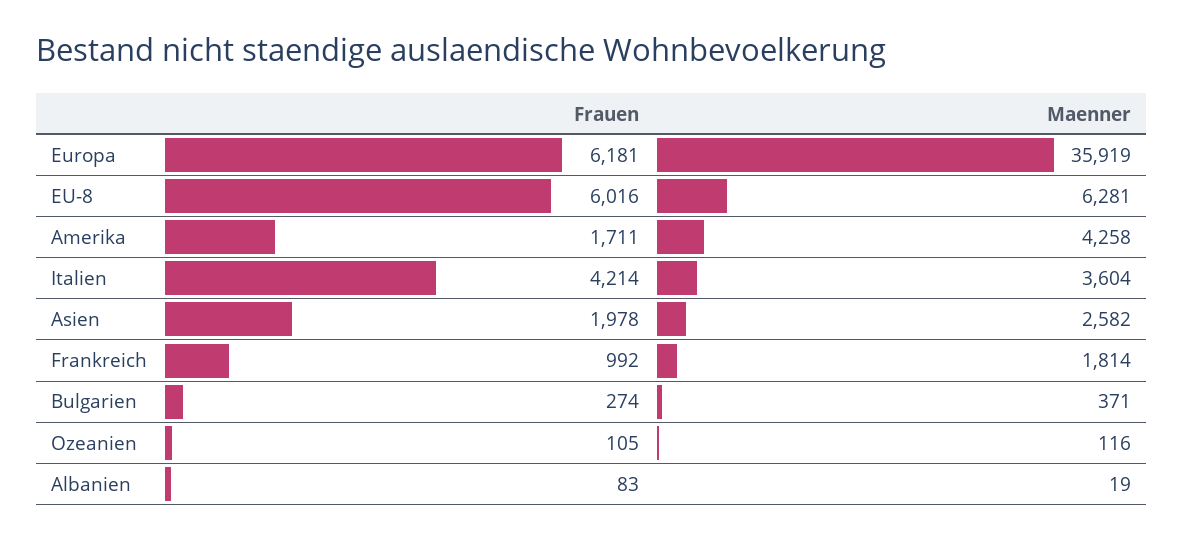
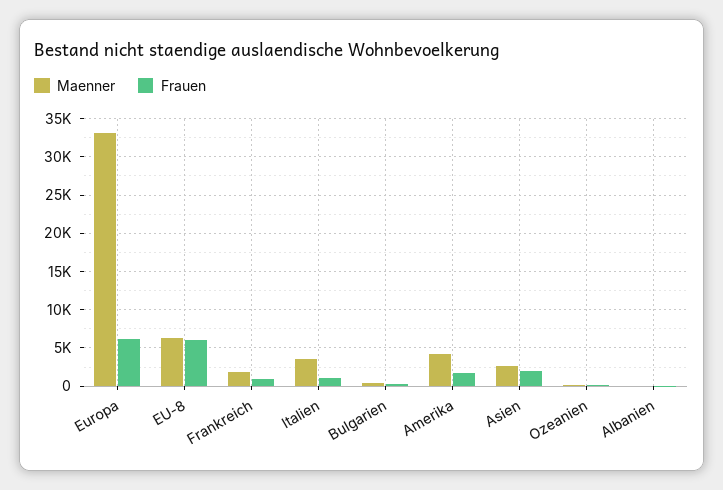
Maenner, Europa: 35919 -> 33000
Frauen, Italien: 4214 -> 1000

